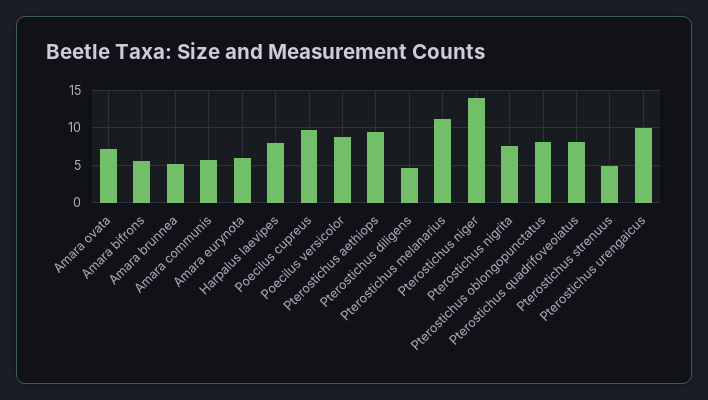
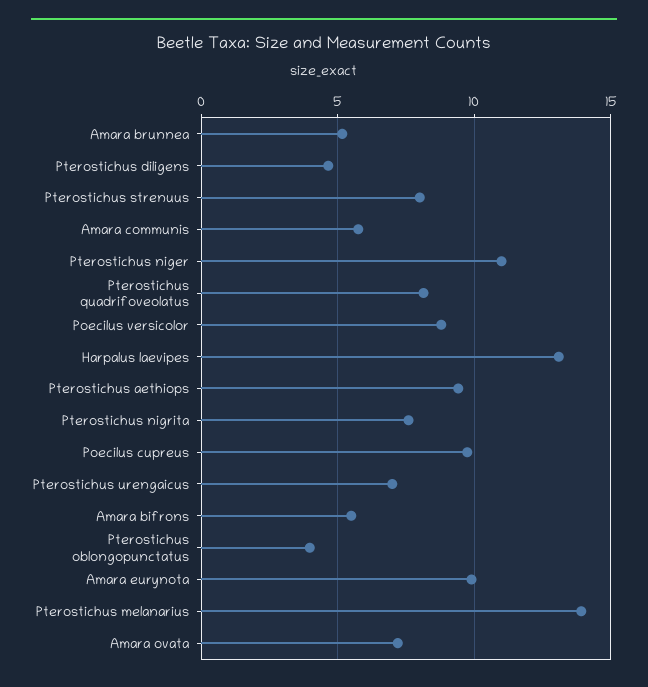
Amara eurynota: 6 -> 10
Harpalus laevipes: 8 -> 13
Pterostichus melanarius: 11 -> 14
Pterostichus niger: 14 -> 11
Pterostichus oblongopunctatus: 8 -> 4
Pterostichus strenuus: 5 -> 8
Pterostichus urengaicus: 10 -> 7

